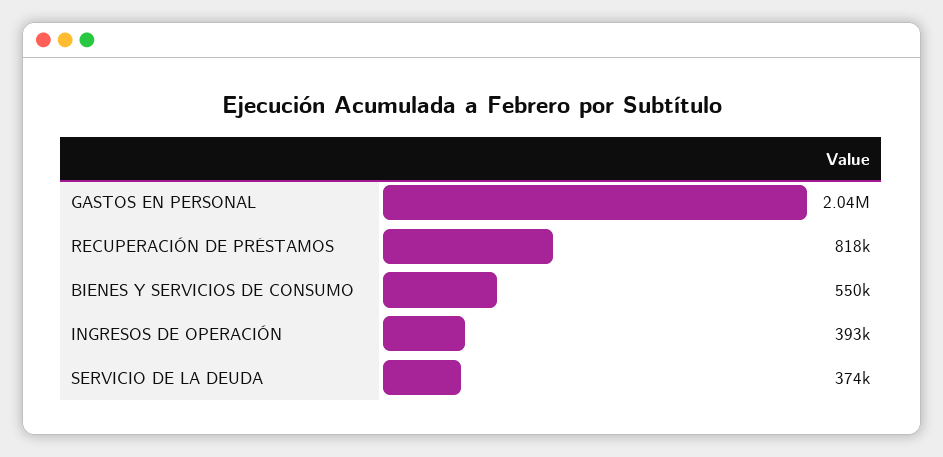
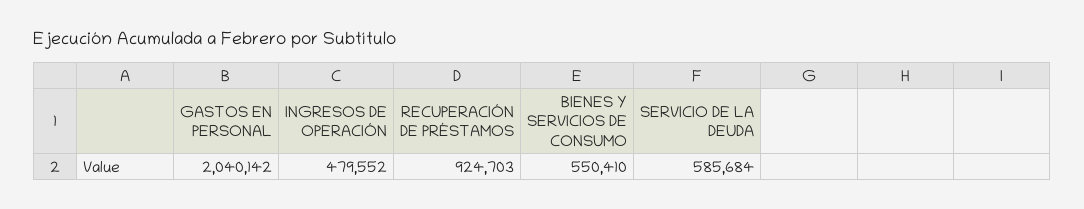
RECUPERACIÓN DE PRÉSTAMOS: 818000 -> 924703
INGRESOS DE OPERACIÓN: 393000 -> 479552
SERVICIO DE LA DEUDA: 374000 -> 585684

